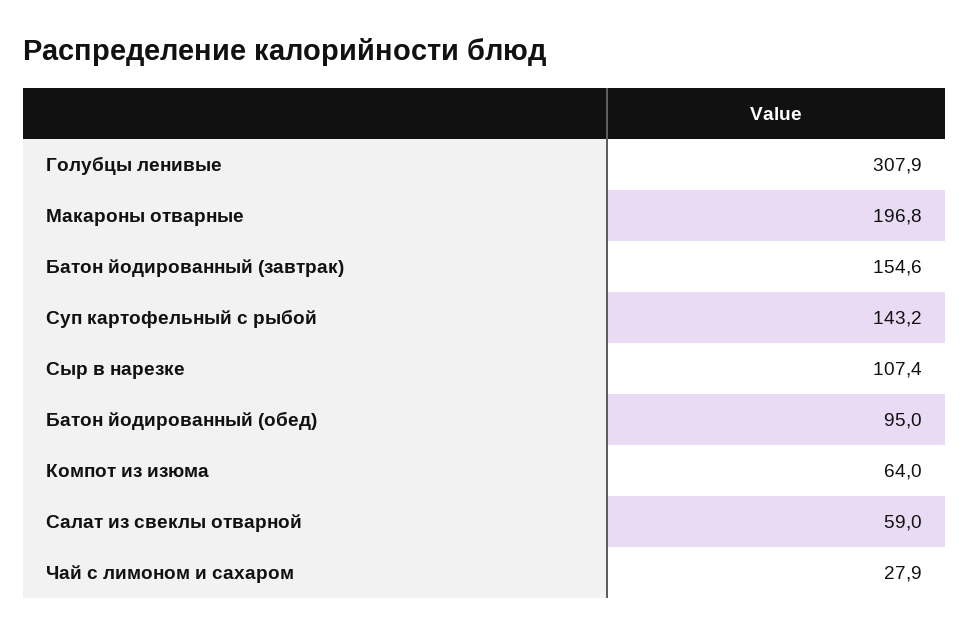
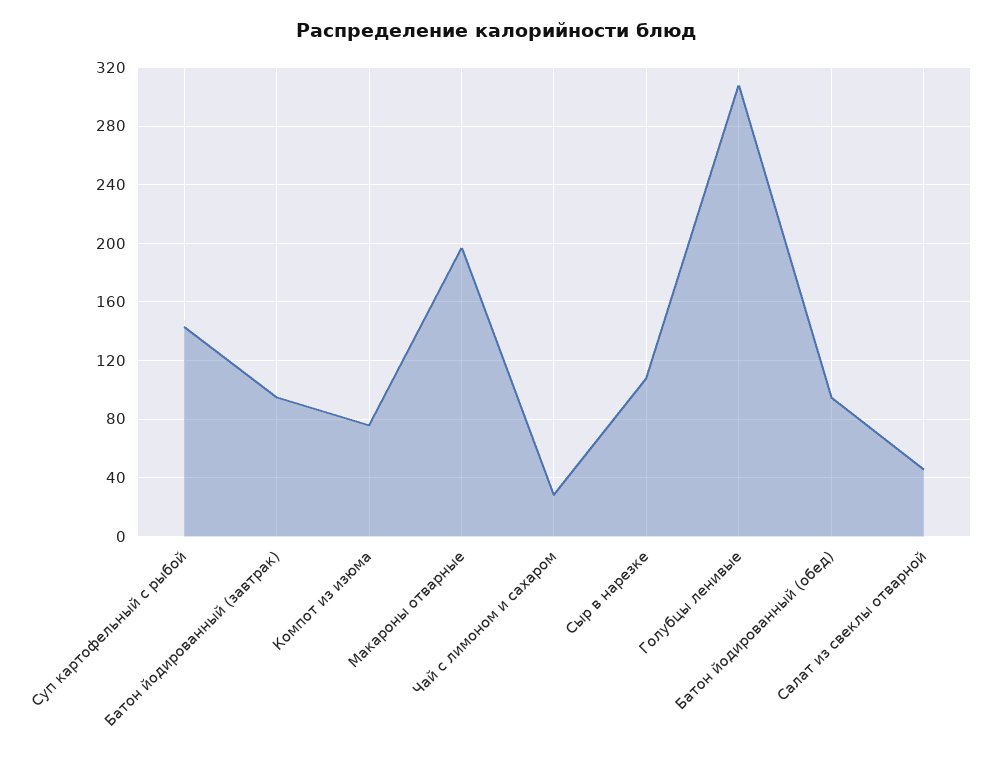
Батон йодированный (завтрак): 154.6 -> 95
Компот из изюма: 64 -> 75
Салат из свеклы отварной: 59 -> 45

